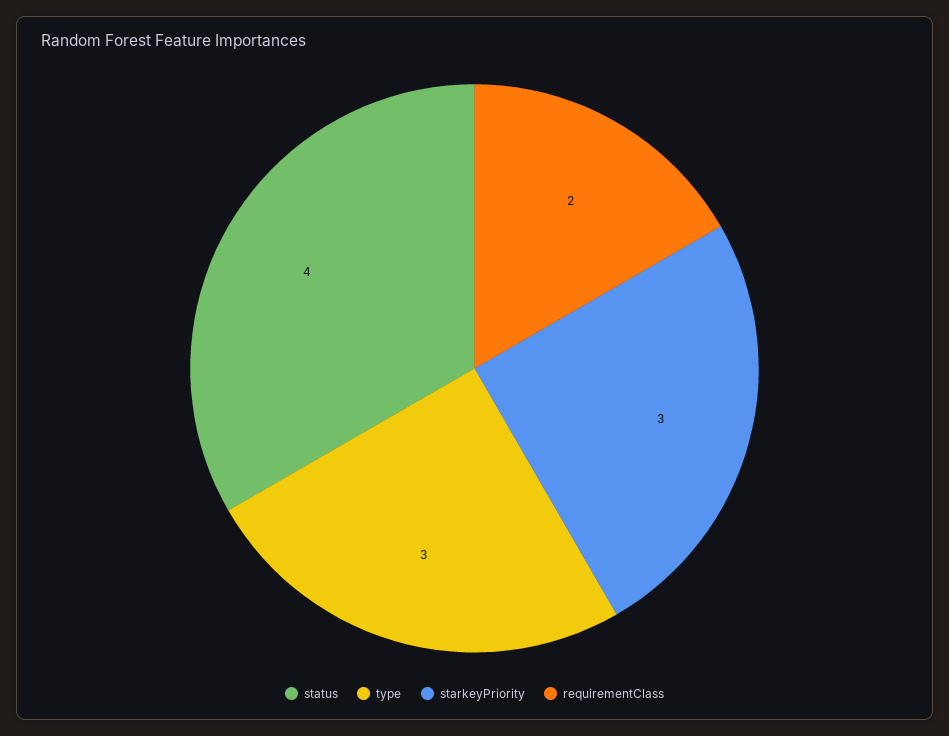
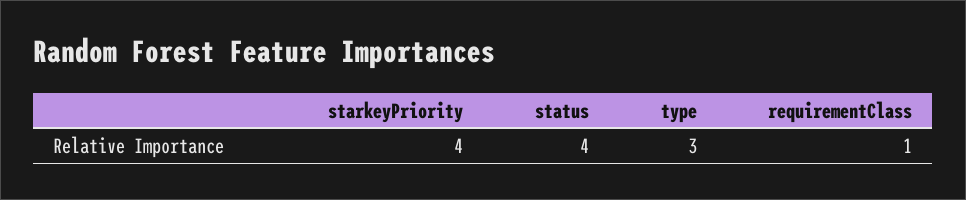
starkeyPriority: 3 -> 4
requirementClass: 2 -> 1

